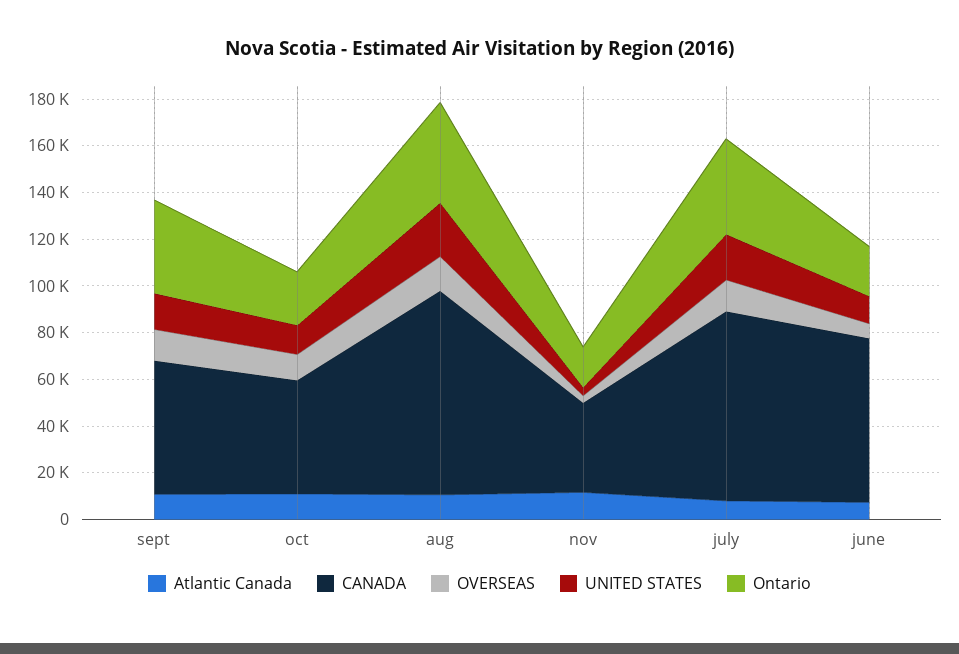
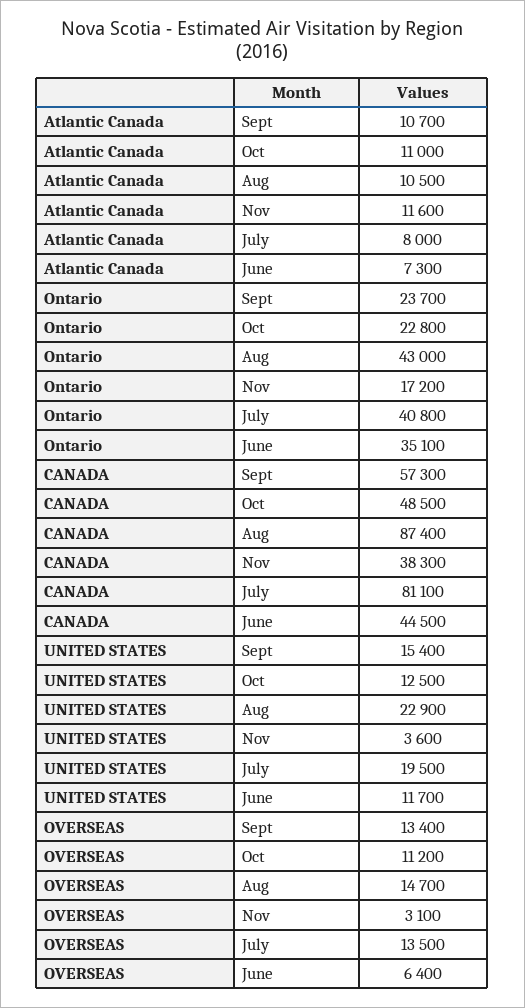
Ontario, sept: 40000 -> 23700
CANADA, june: 70000 -> 44500
Ontario, june: 20000 -> 35100

